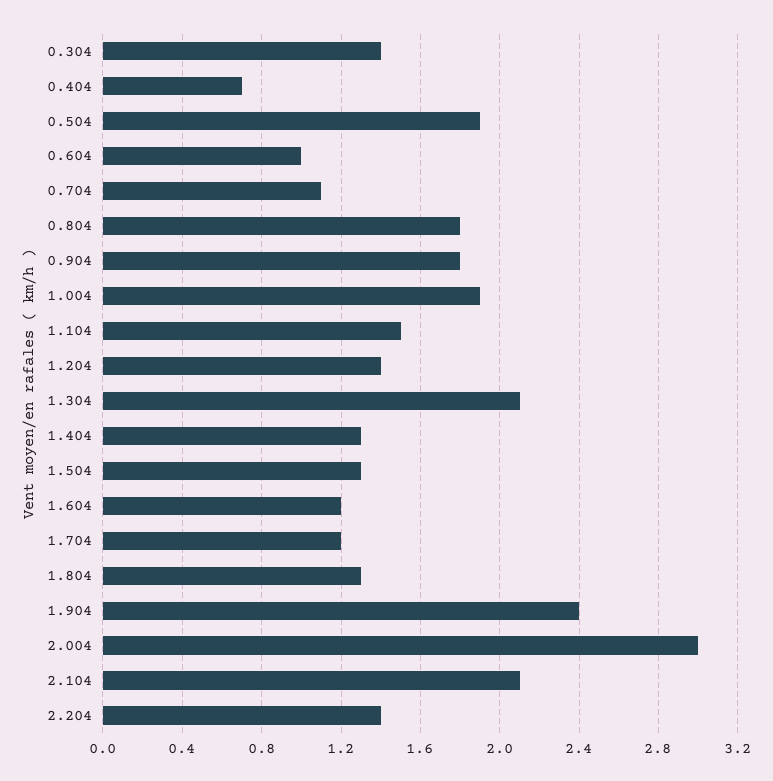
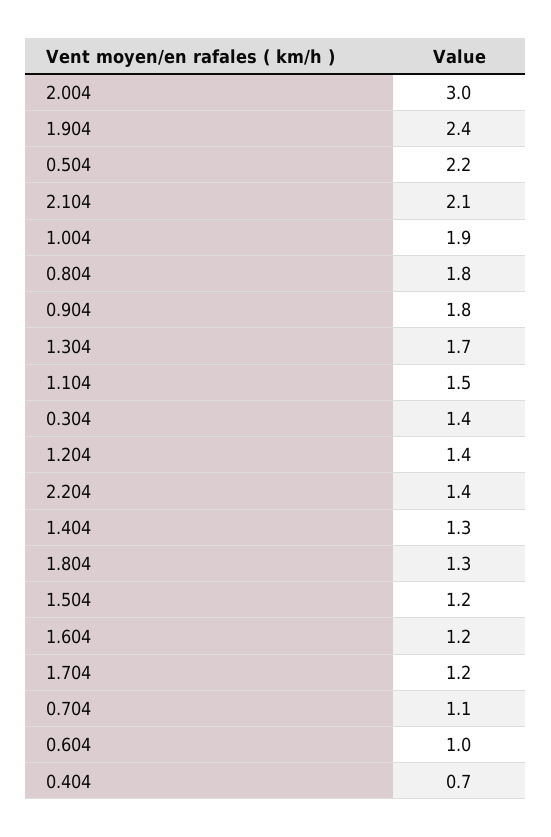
0.504: 1.9 -> 2.2
1.304: 2.1 -> 1.7
1.504: 1.3 -> 1.2

